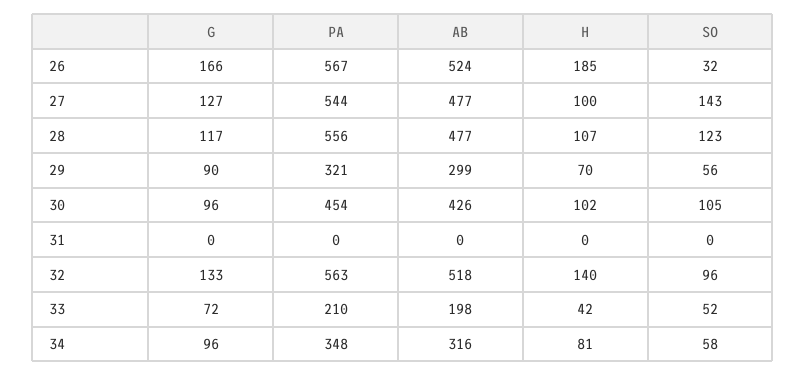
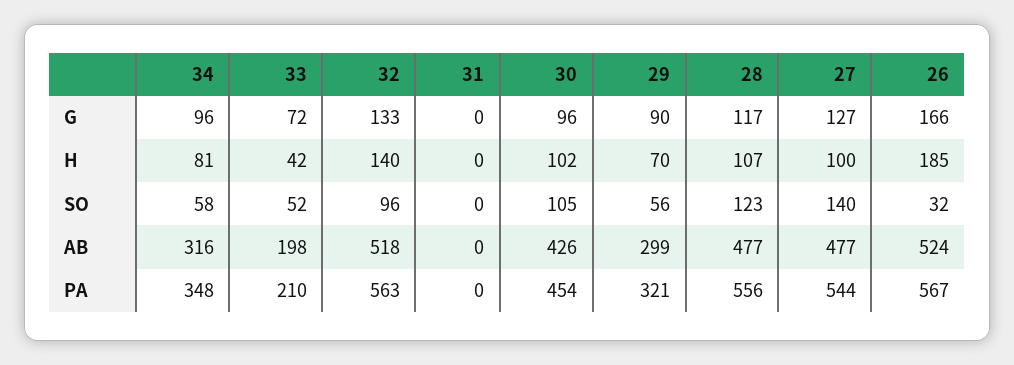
SO, 27: 143 -> 140

